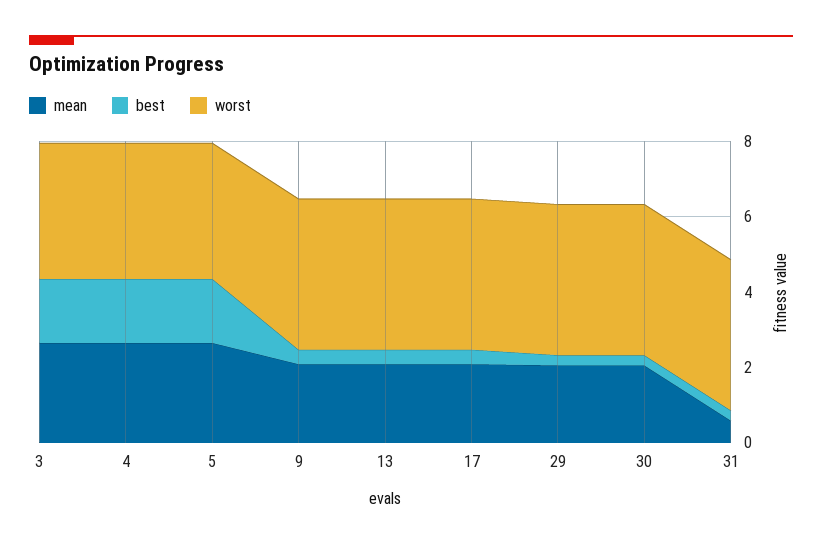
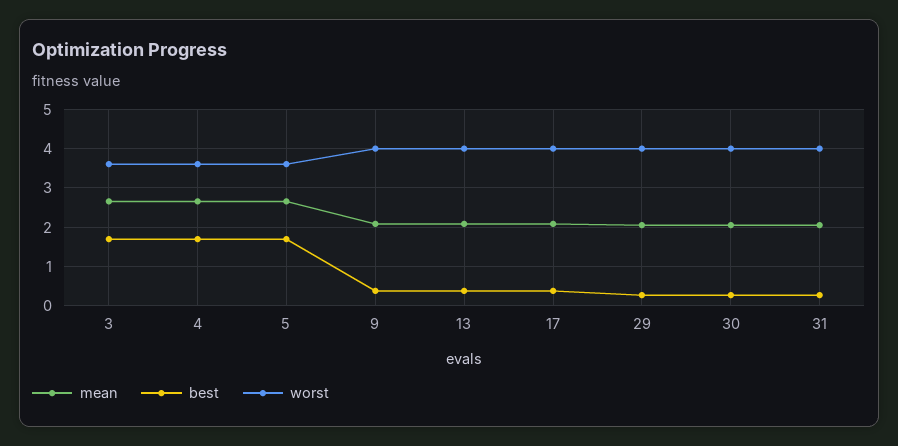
mean, 31: 0.5 -> 2

